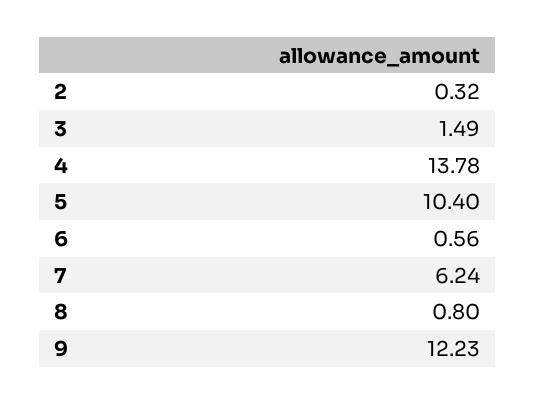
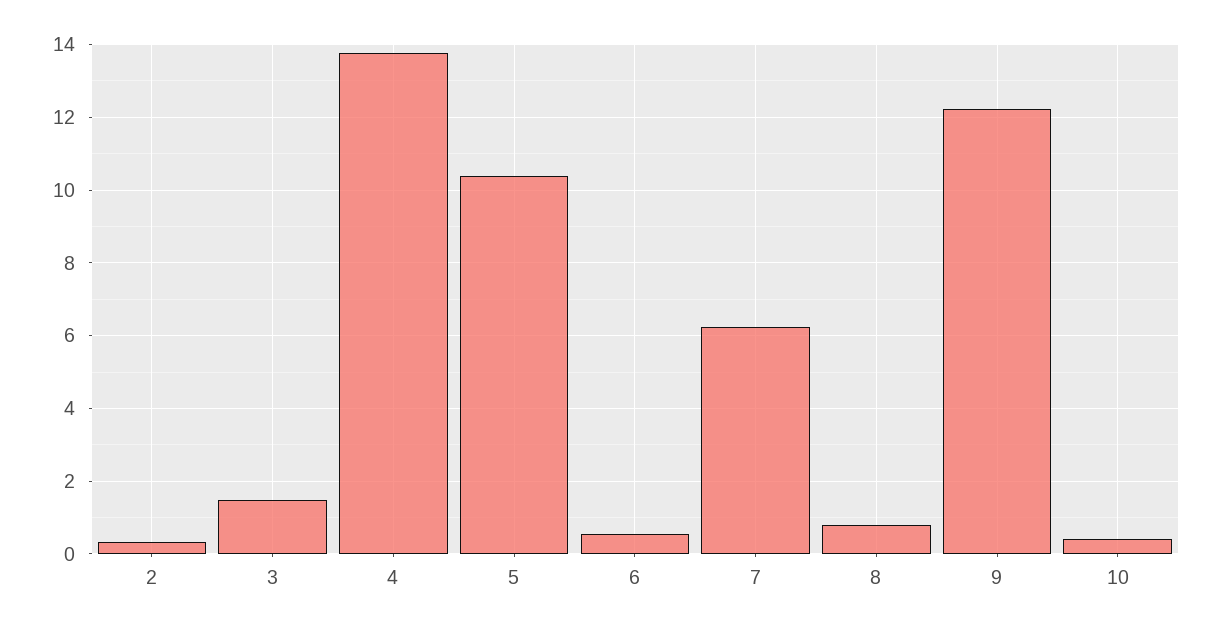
10: none -> 0.4

